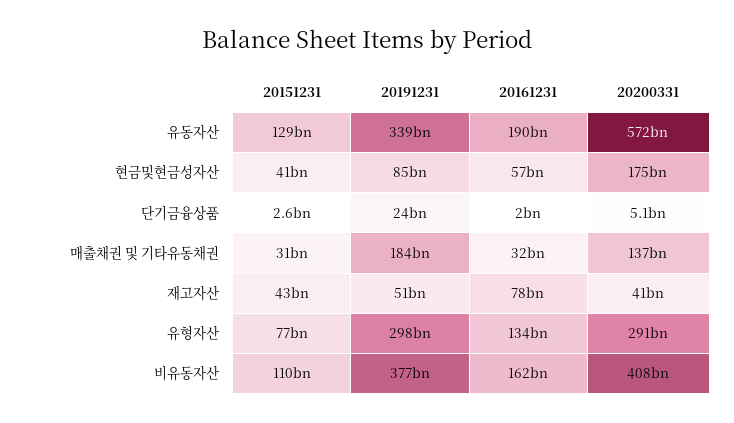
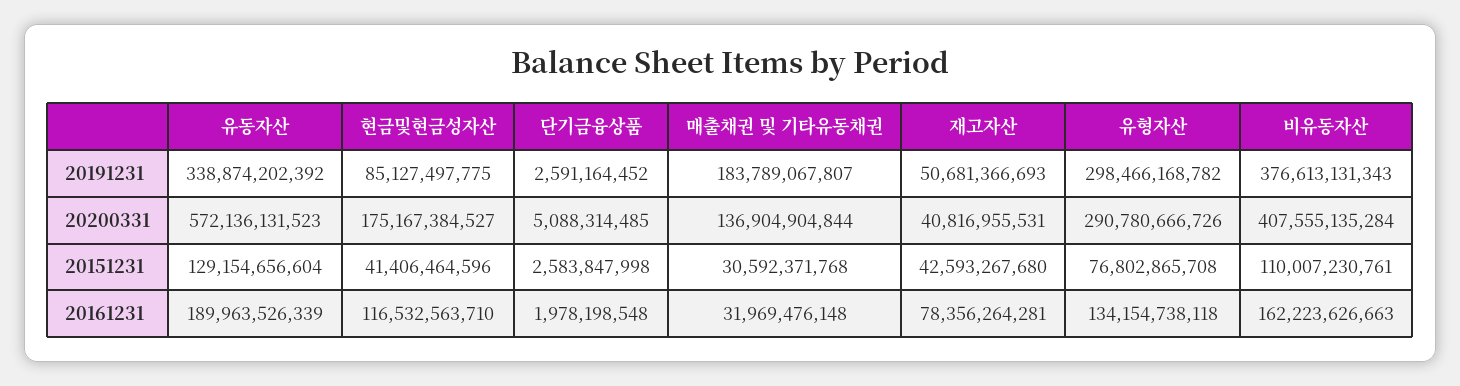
20161231, 현금및현금성자산: 57000000000 -> 116532563710
20191231, 단기금융상품: 24000000000 -> 2591164452

